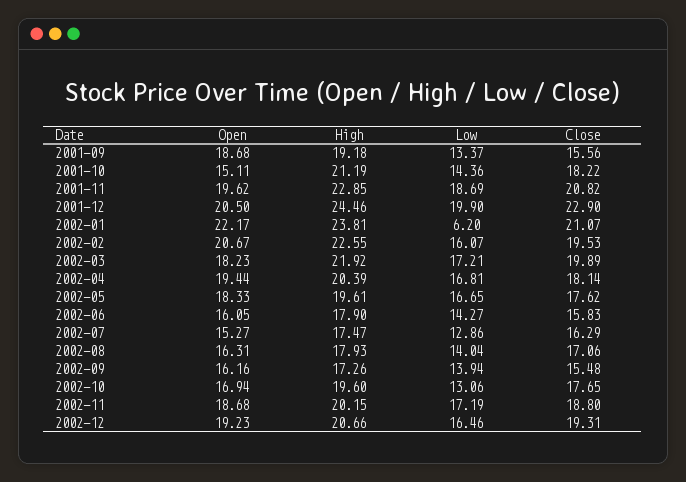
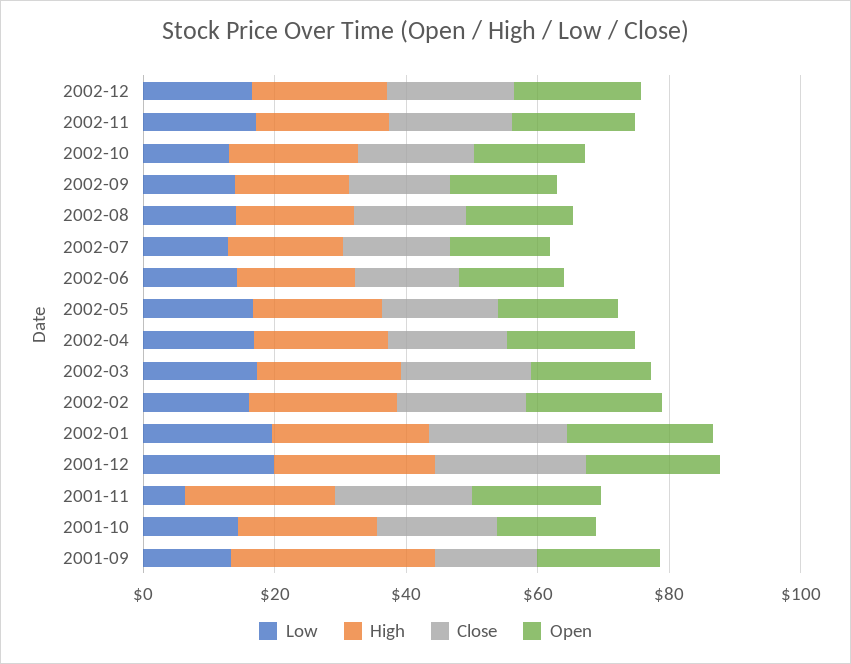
High, 2001-09: 19.18 -> 30
Low, 2001-11: 18.69 -> 5
Low, 2002-01: 6.2 -> 20

